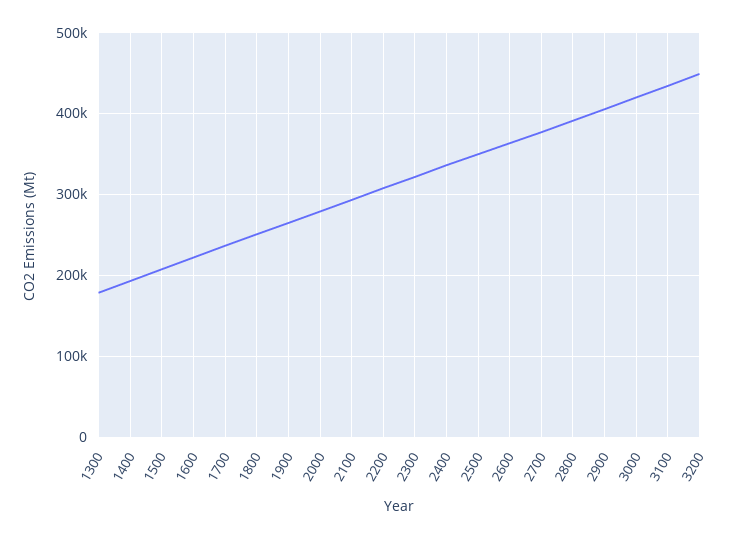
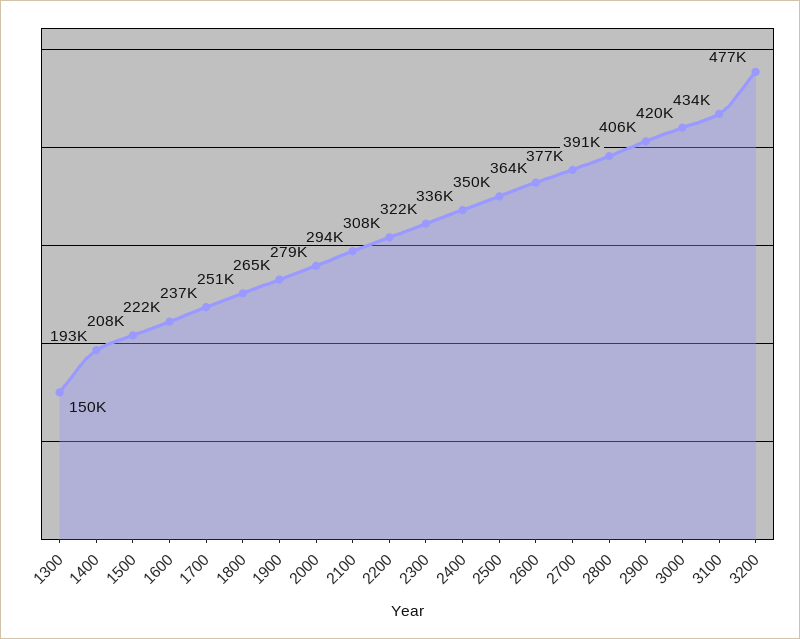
1300: 180000 -> 150000
3200: 450000 -> 477000

